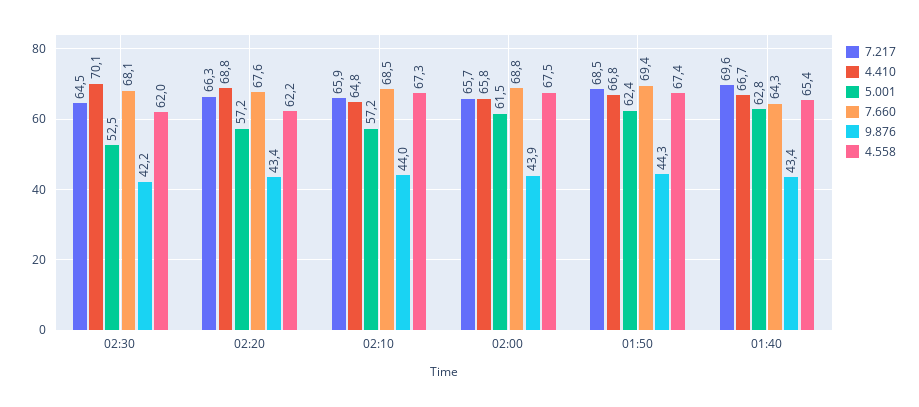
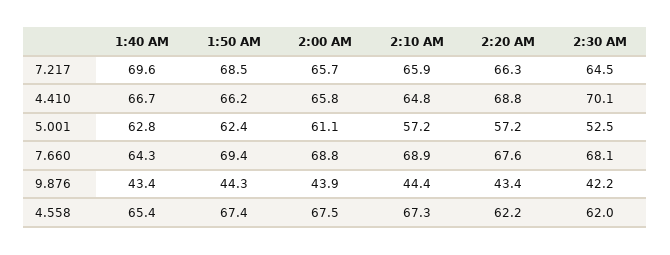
7.660, 02:10: 68.5 -> 68.9
9.876, 02:10: 44 -> 44.4
5.001, 02:00: 61.5 -> 61.1
4.410, 01:50: 66.8 -> 66.2

